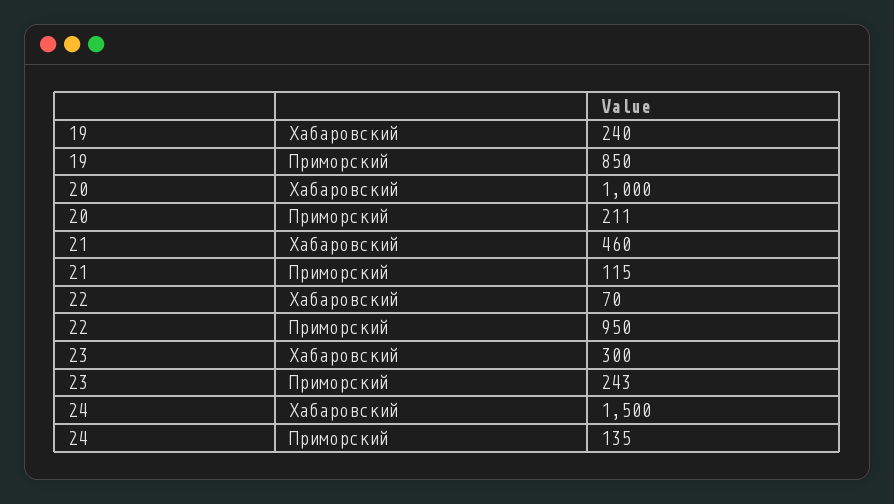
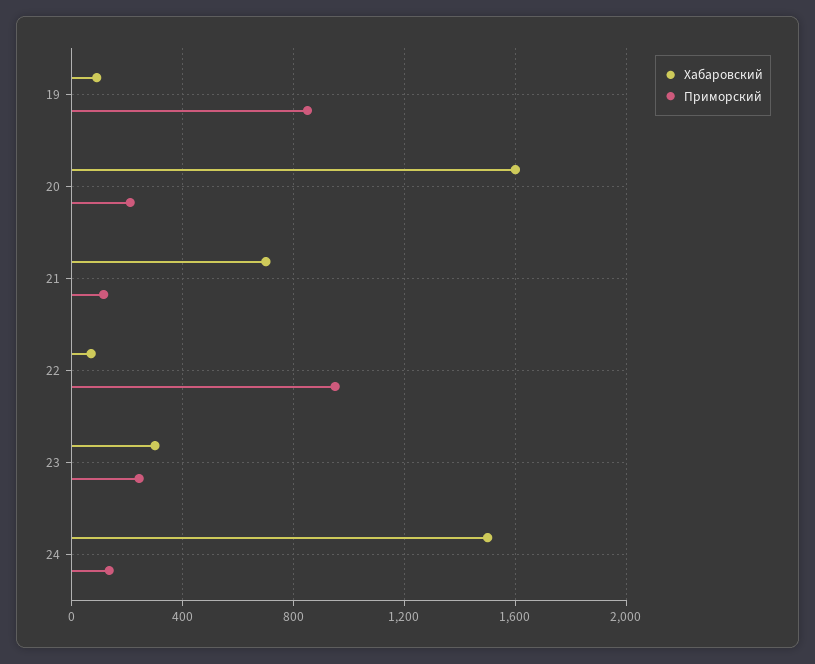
Хабаровский, 19: 240 -> 100
Хабаровский, 20: 1000 -> 1600
Хабаровский, 21: 460 -> 700

